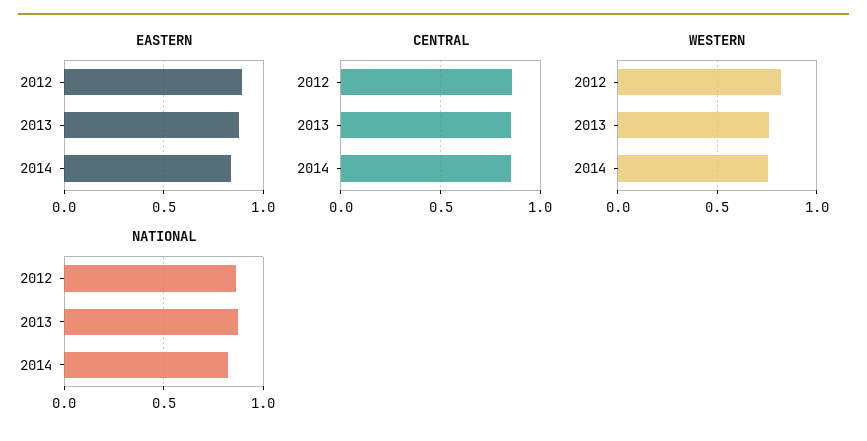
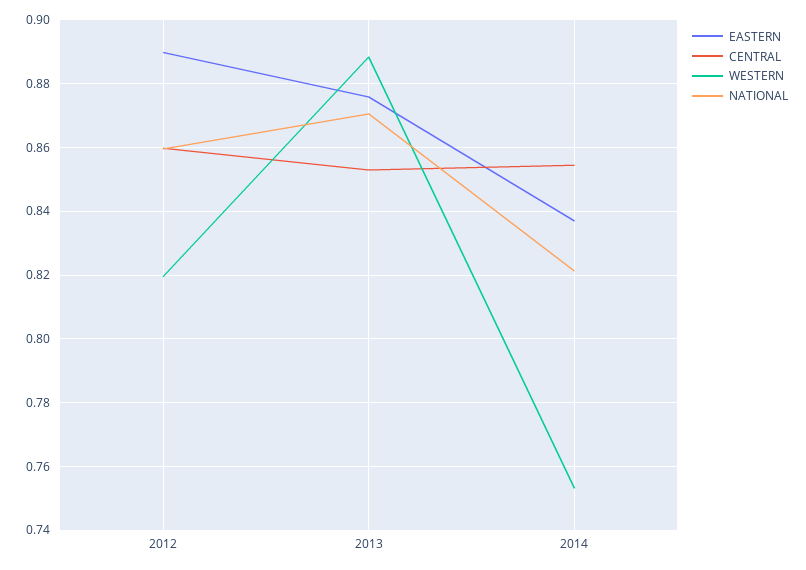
WESTERN, 2013: 0.75 -> 0.888

